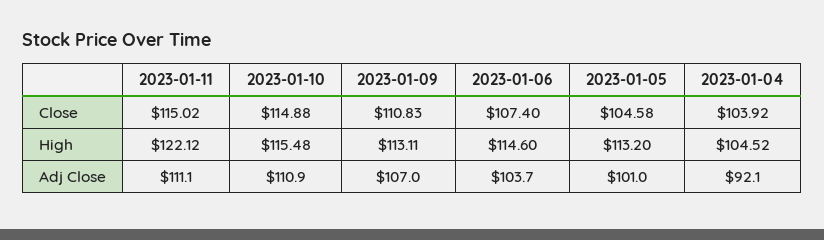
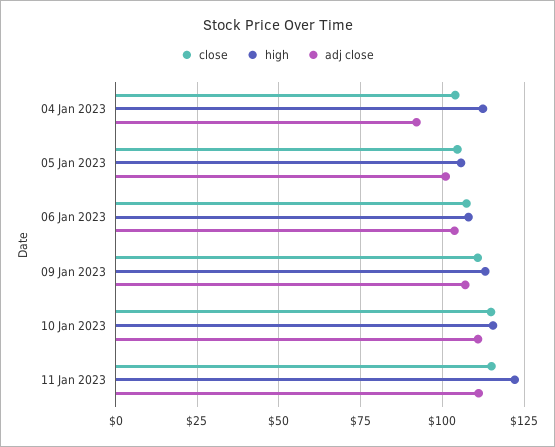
High, 2023-01-06: 114.6 -> 107.5
High, 2023-01-05: 113.2 -> 105
High, 2023-01-04: 104.52 -> 112.5

